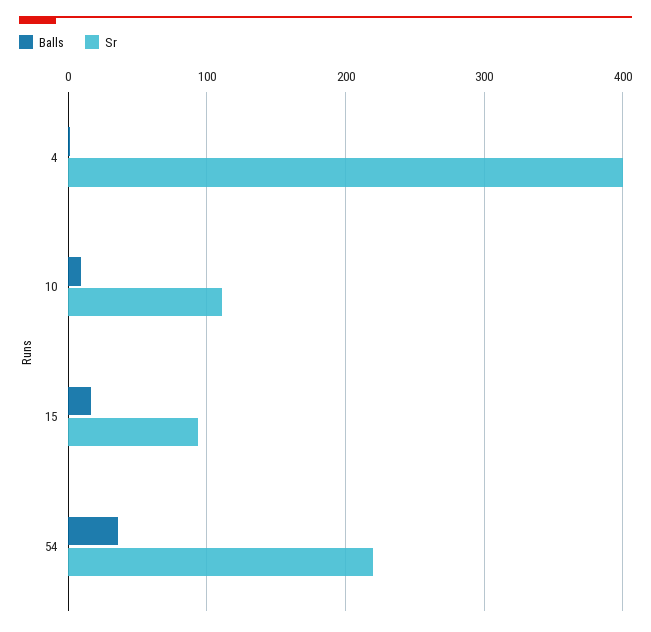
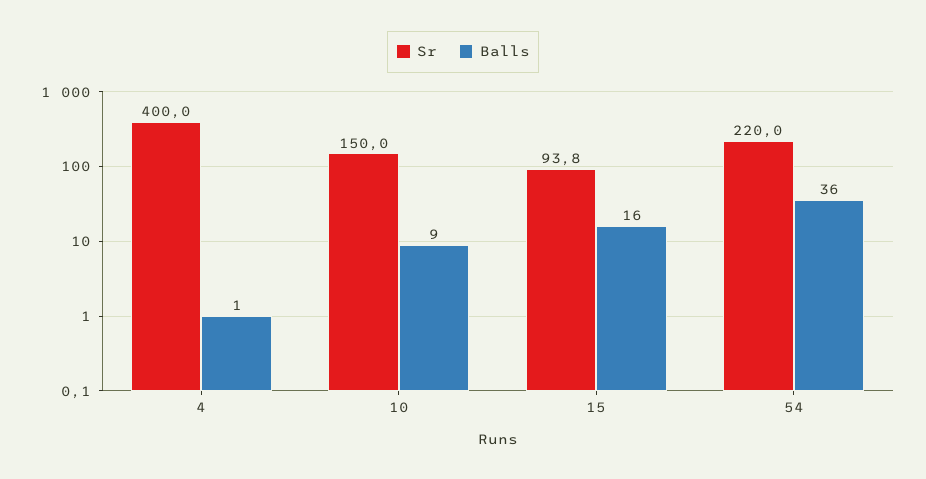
Sr, 10: 110 -> 150

